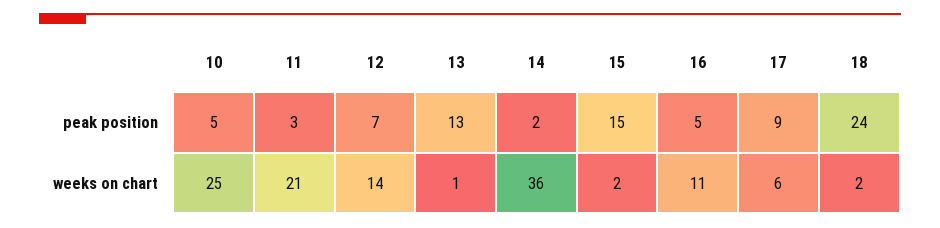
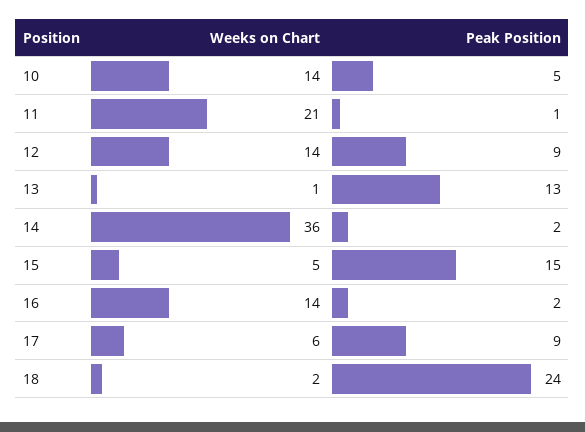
11, peak position: 3 -> 1
12, peak position: 7 -> 9
16, peak position: 5 -> 2
10, weeks on chart: 25 -> 14
15, weeks on chart: 2 -> 5
16, weeks on chart: 11 -> 14

